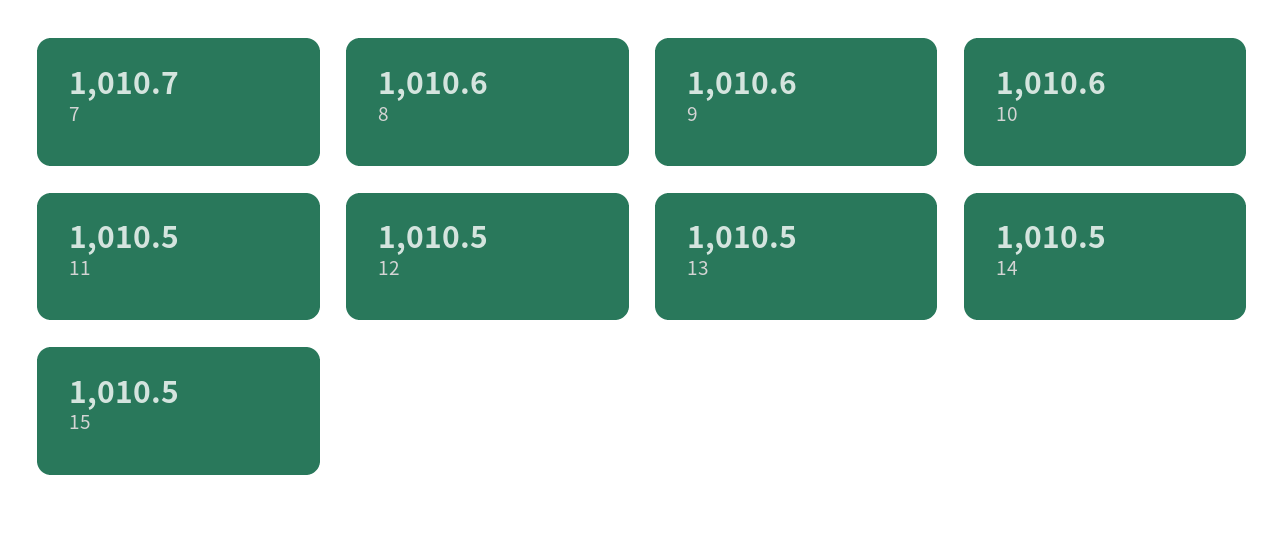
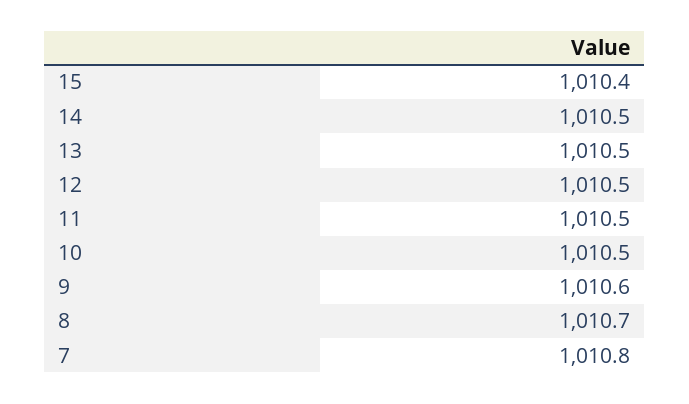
7: 1010.7 -> 1010.8
8: 1010.6 -> 1010.7
10: 1010.6 -> 1010.5
15: 1010.5 -> 1010.4

